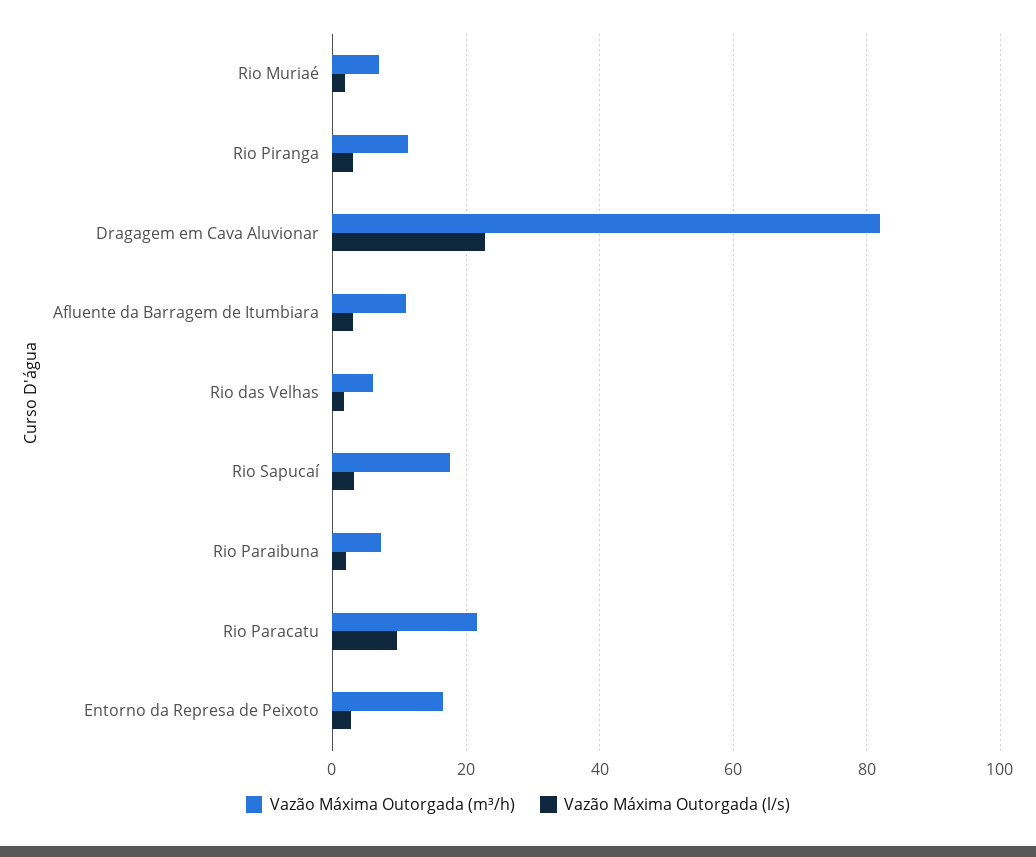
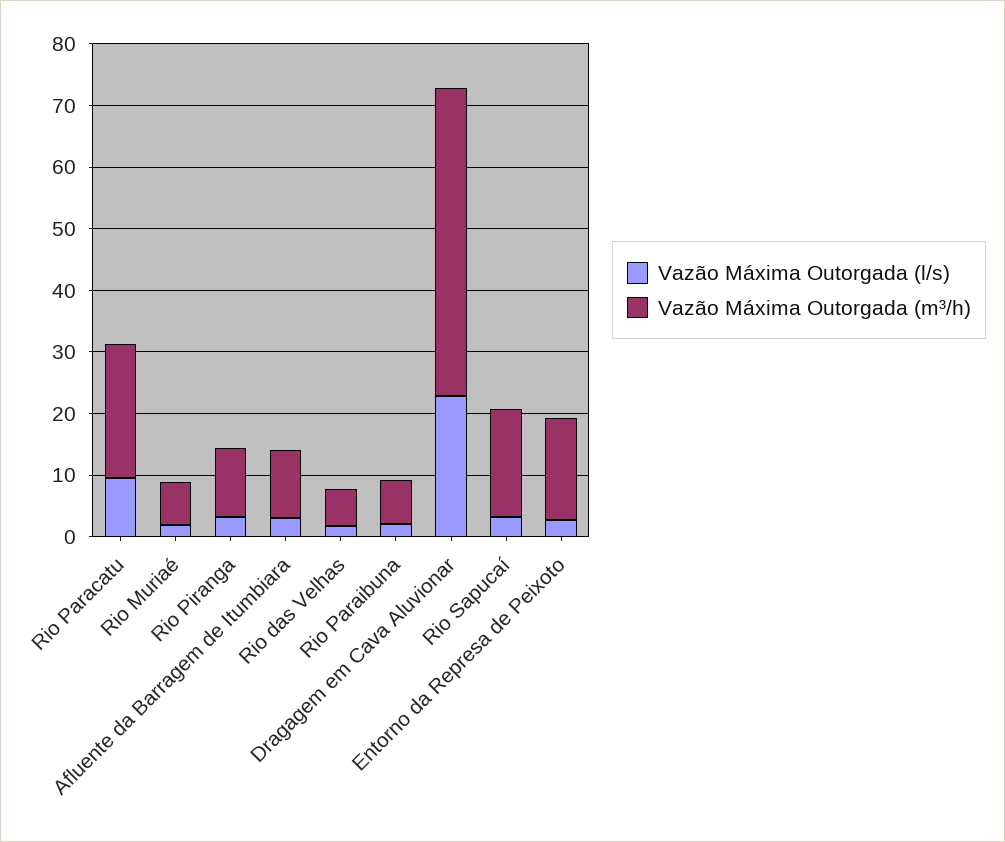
Vazão Máxima Outorgada (m³/h), Dragagem em Cava Aluvionar: 82 -> 50

